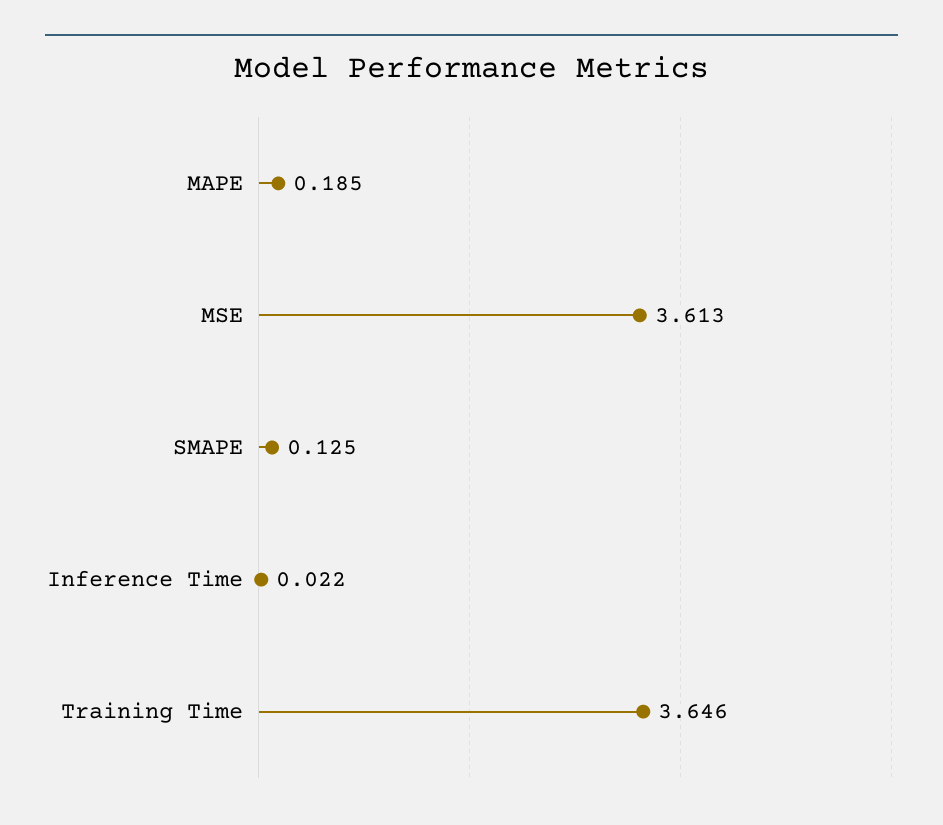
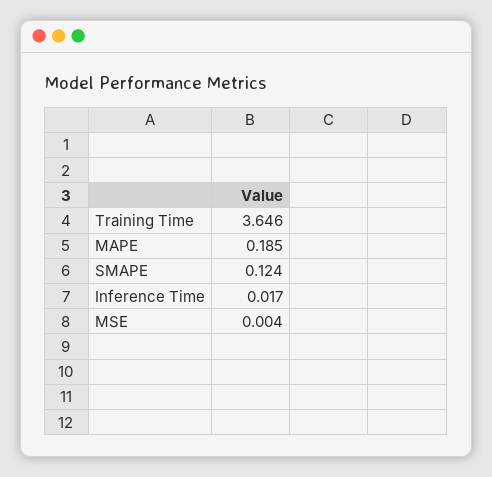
MSE: 3.613 -> 0.004
SMAPE: 0.125 -> 0.124
Inference Time: 0.022 -> 0.017

